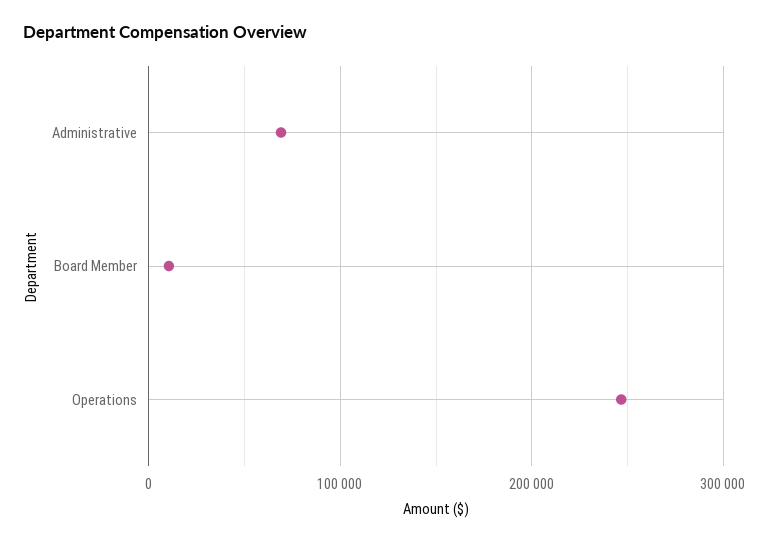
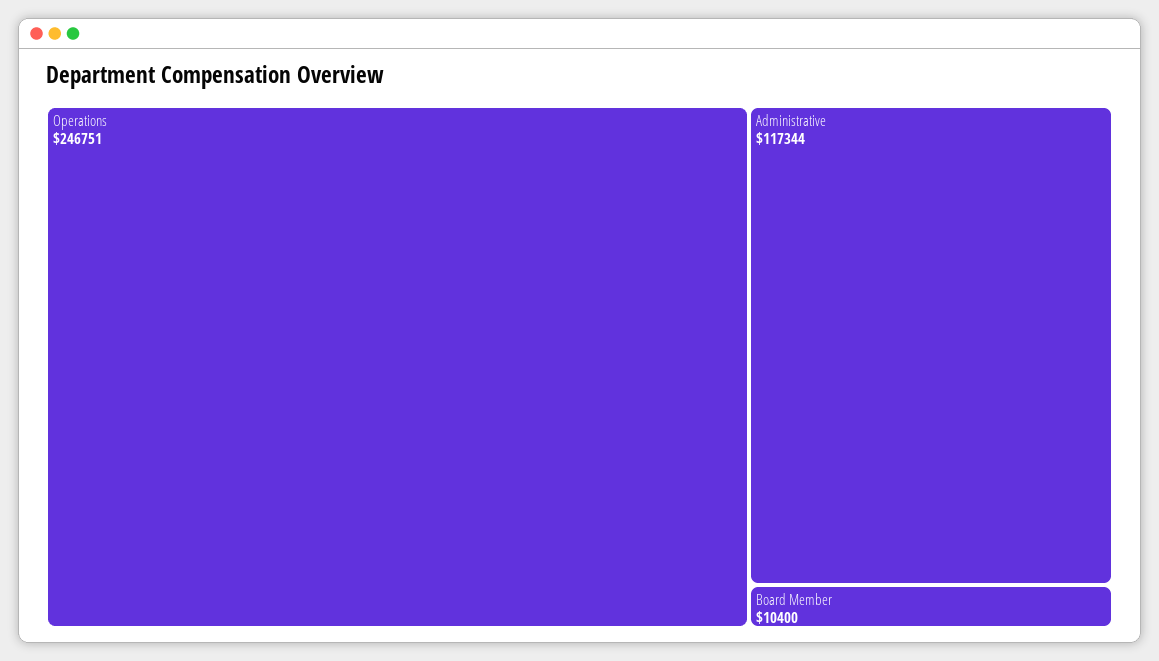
Administrative: 70000 -> 117344

